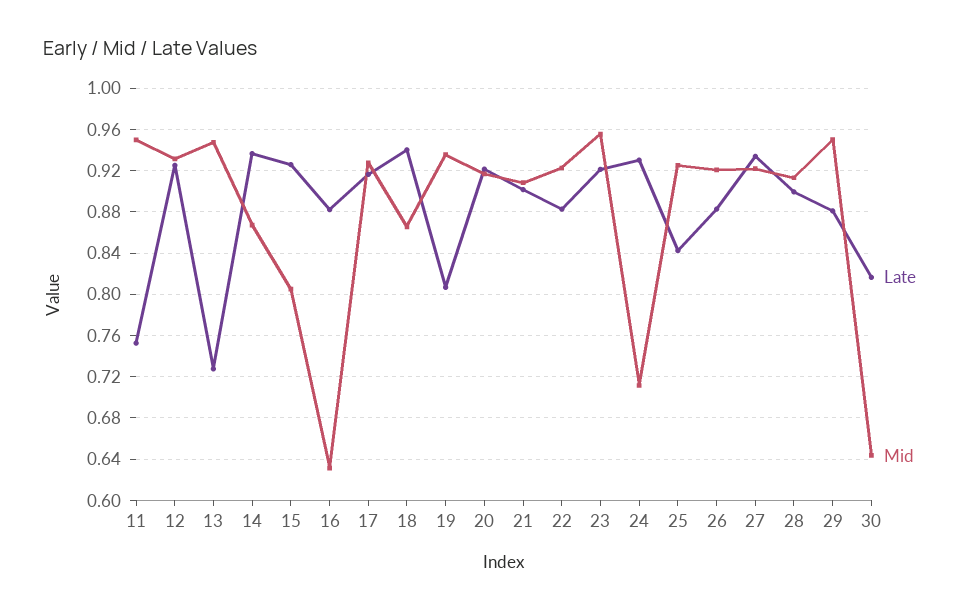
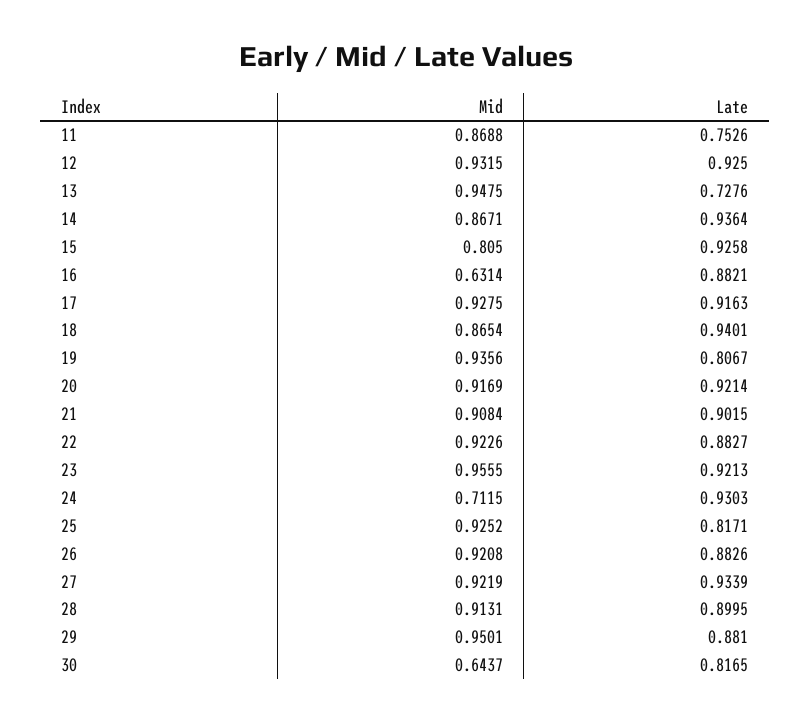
Mid, 11: 0.95 -> 0.8688
Late, 25: 0.84 -> 0.8171

